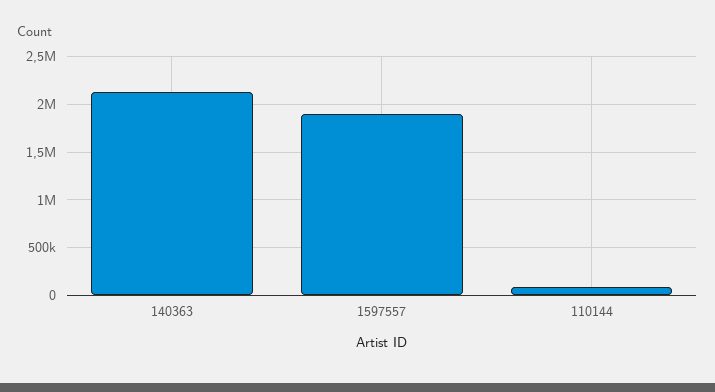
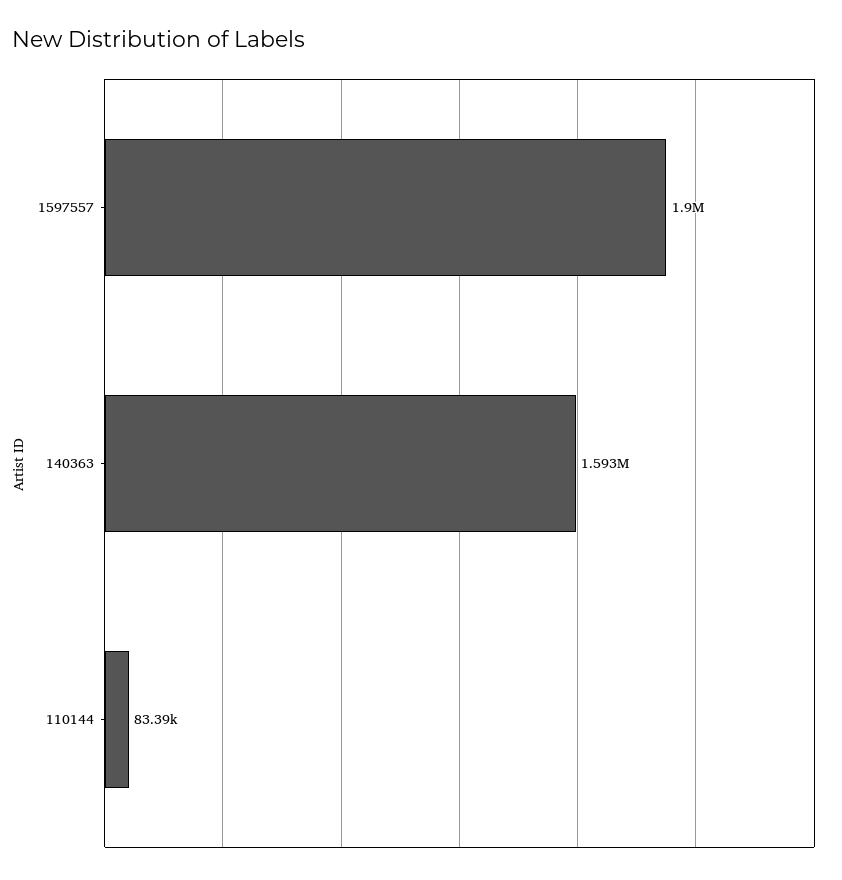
140363: 2100000 -> 1593000

